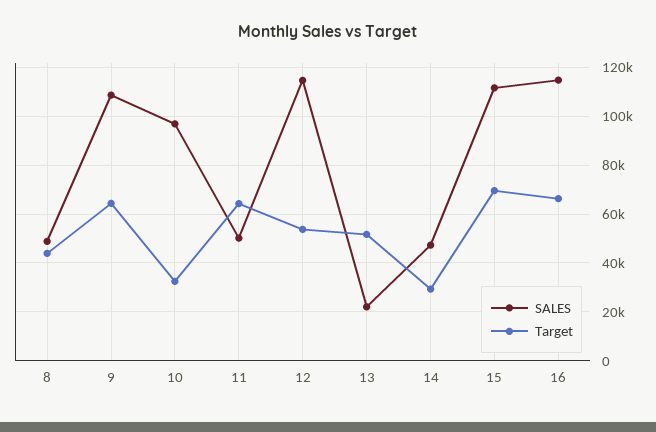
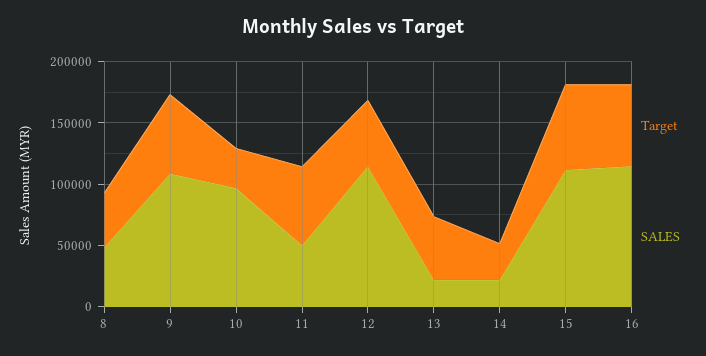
SALES, 14: 47500 -> 20000

